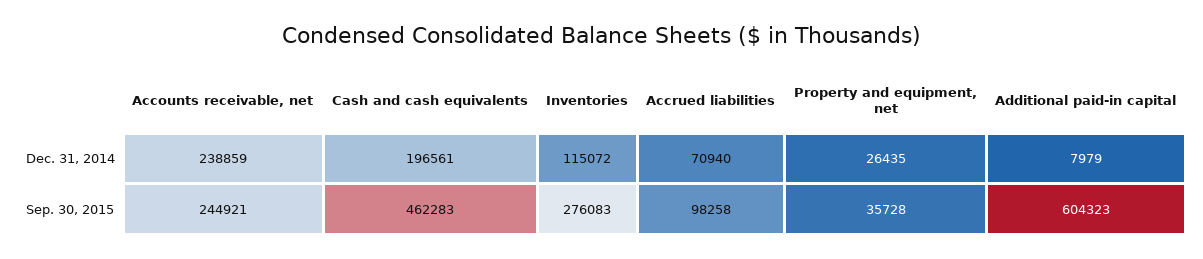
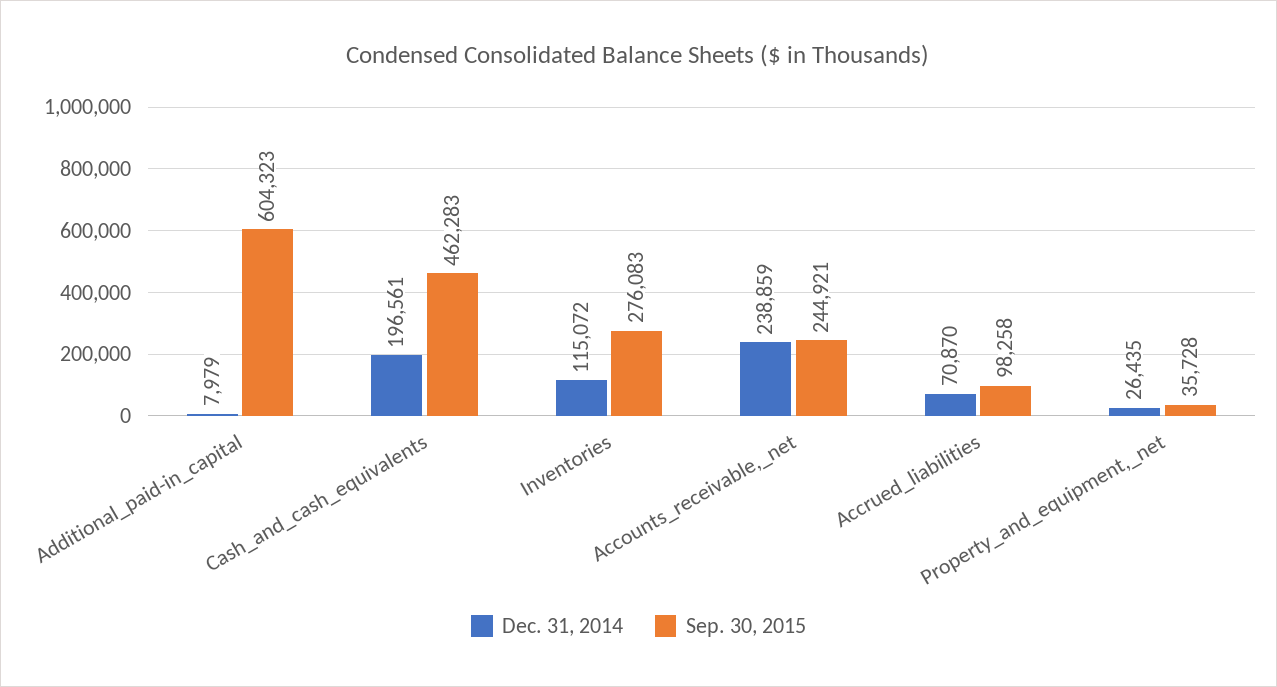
Dec. 31, 2014, Accrued liabilities: 70940 -> 70870

